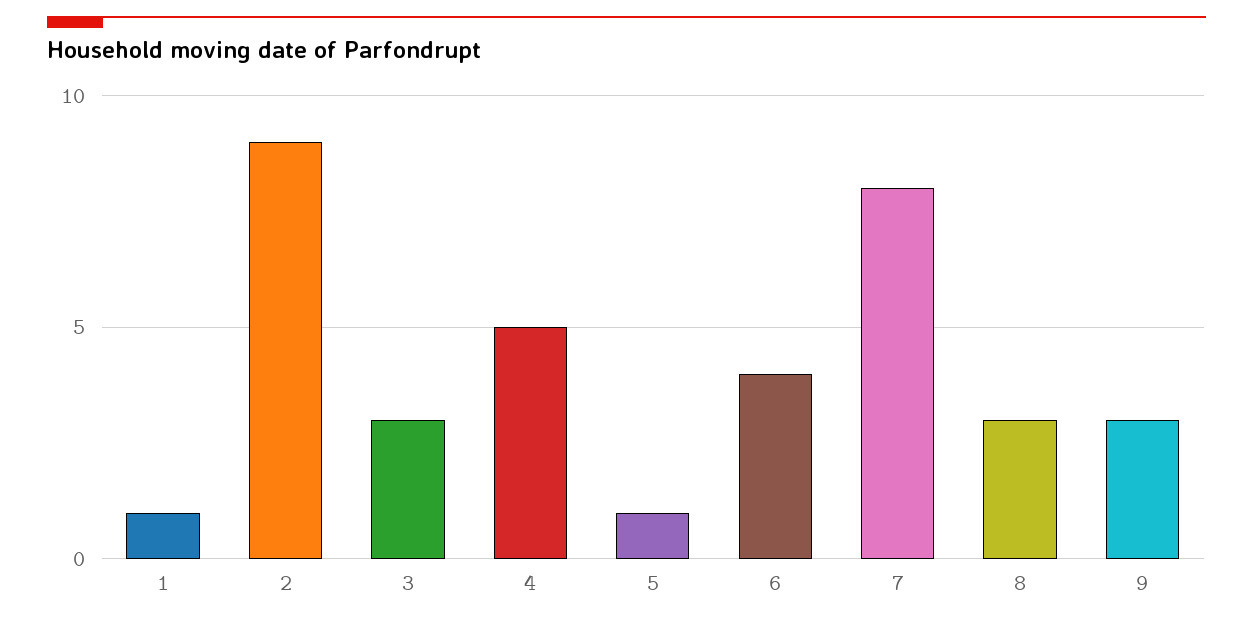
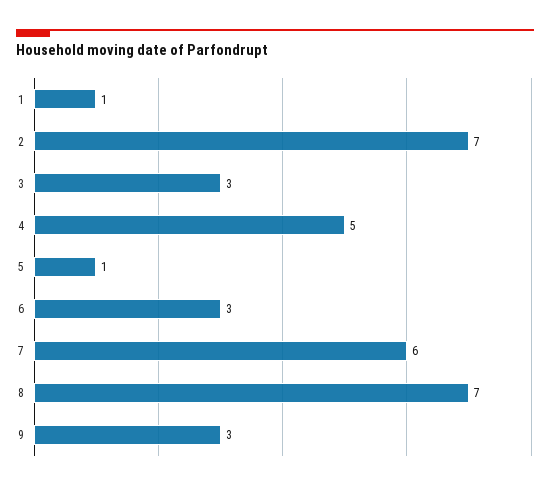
2: 9 -> 7
6: 4 -> 3
7: 8 -> 6
8: 3 -> 7

